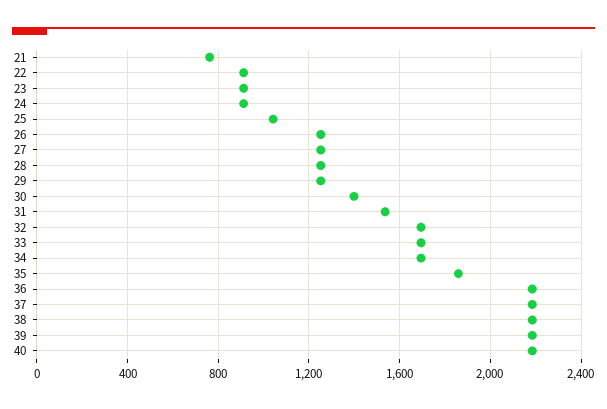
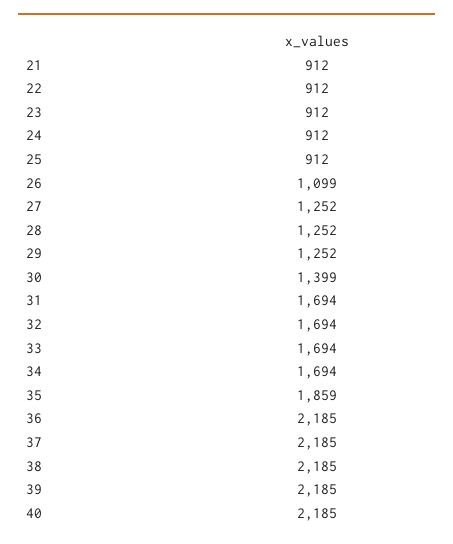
21: 750 -> 912
25: 1050 -> 912
26: 1250 -> 1099
31: 1550 -> 1694

